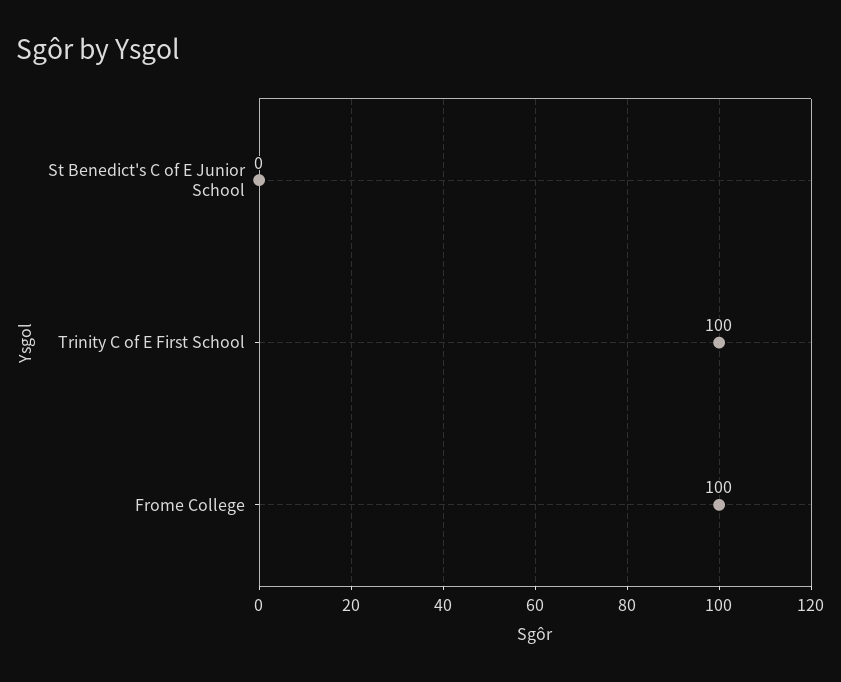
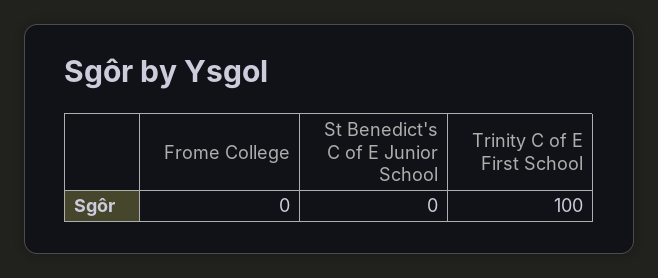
Frome College: 100 -> 0

